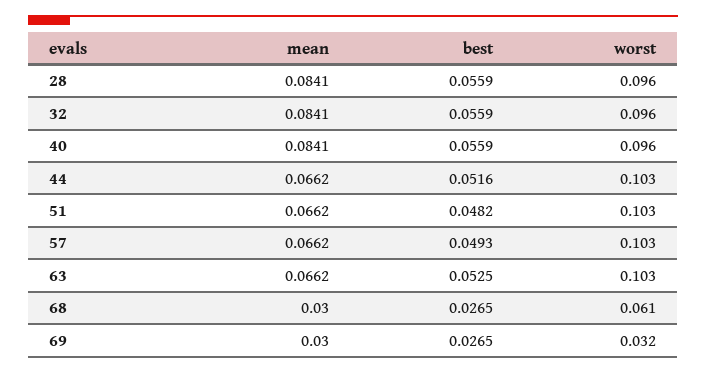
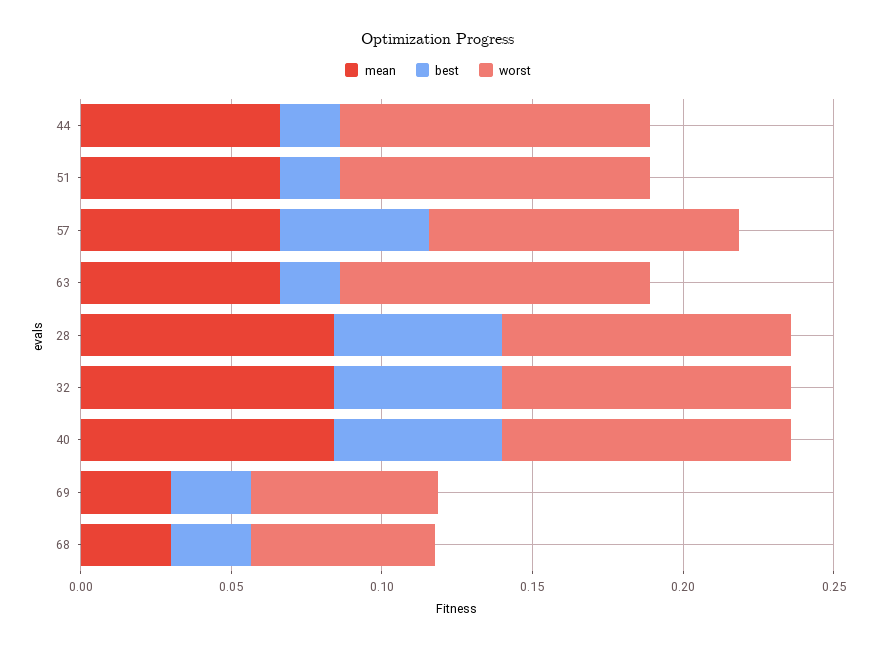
best, 44: 0.0516 -> 0.02
best, 51: 0.0482 -> 0.02
best, 63: 0.0525 -> 0.02
worst, 69: 0.032 -> 0.06

